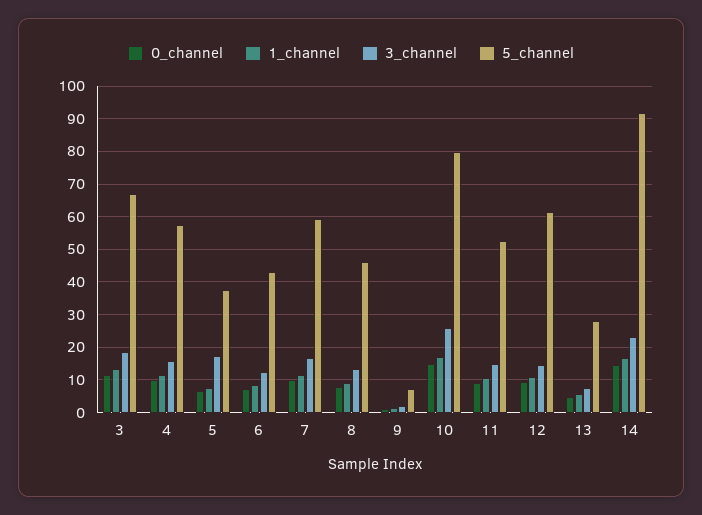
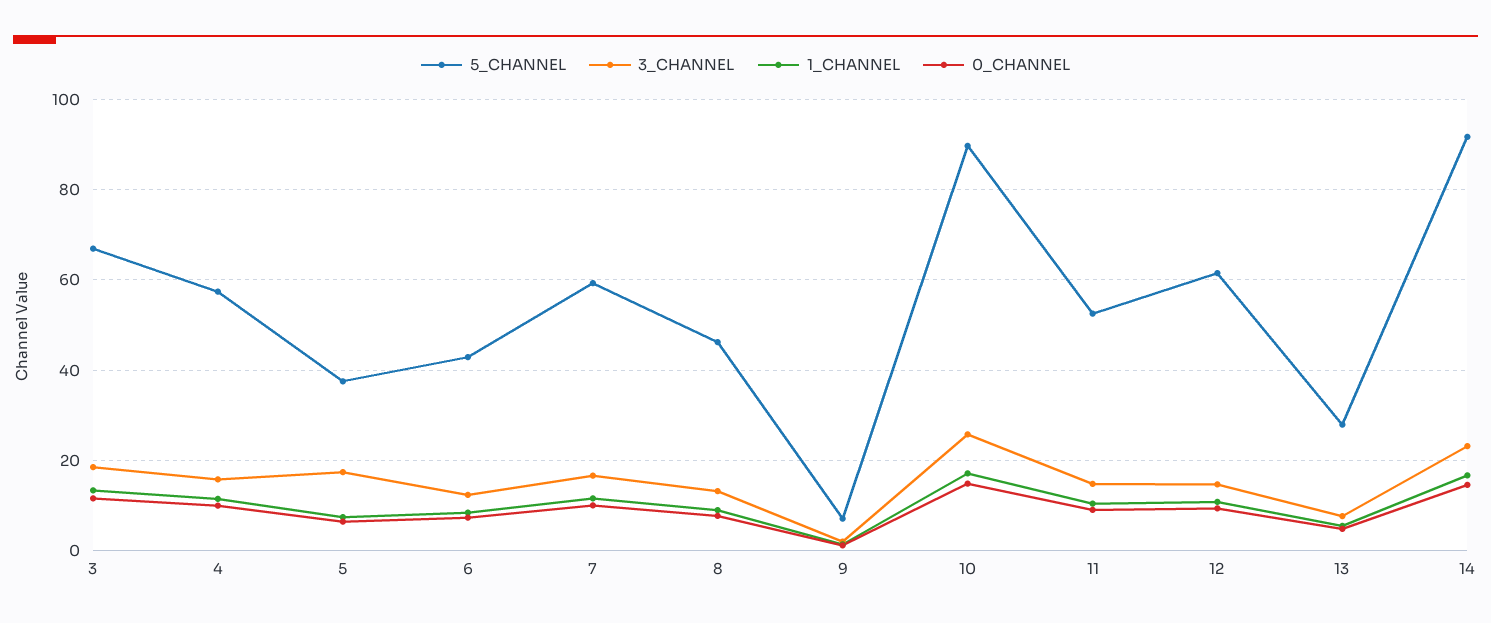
5_channel, 10: 80 -> 90

